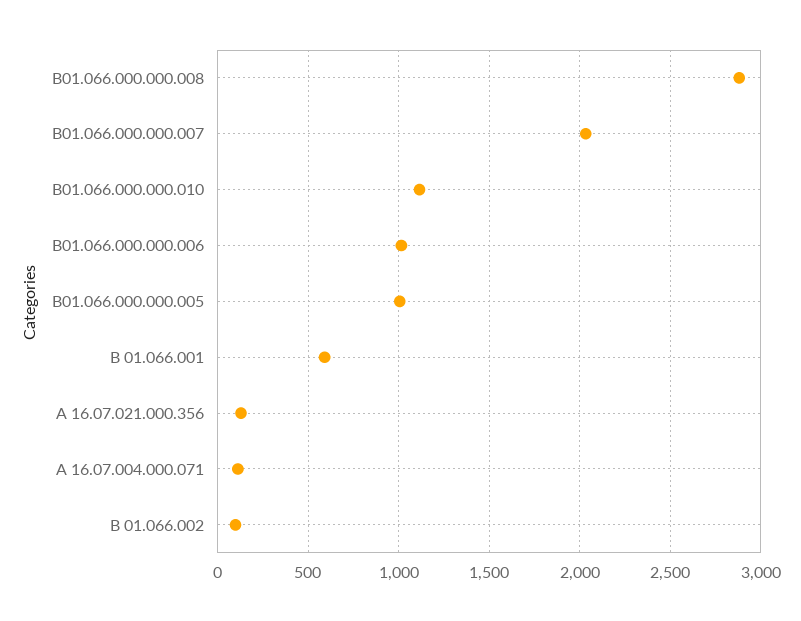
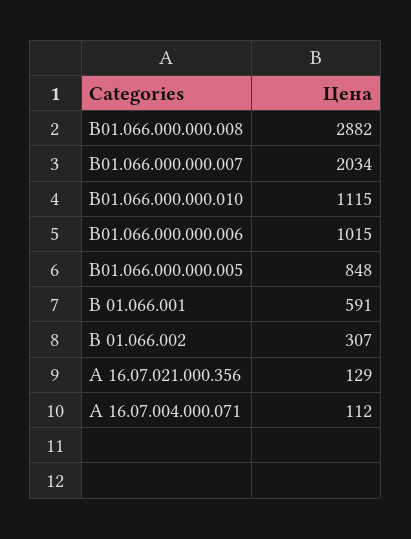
В01.066.000.000.005: 1000 -> 848
В 01.066.002: 100 -> 307

